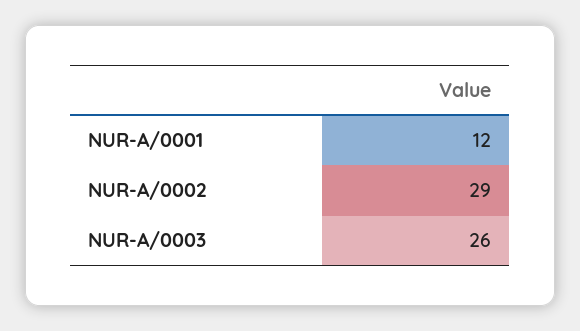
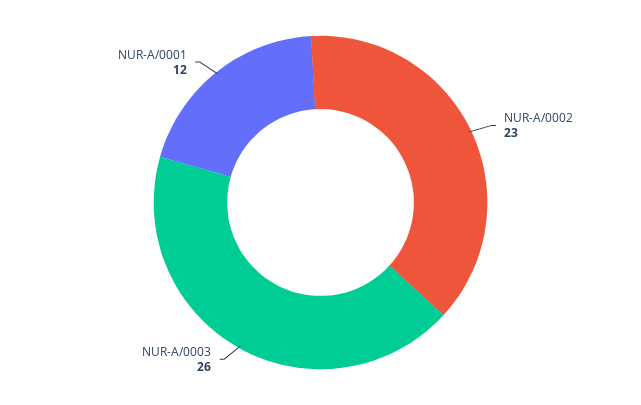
NUR-A/0002: 29 -> 23

